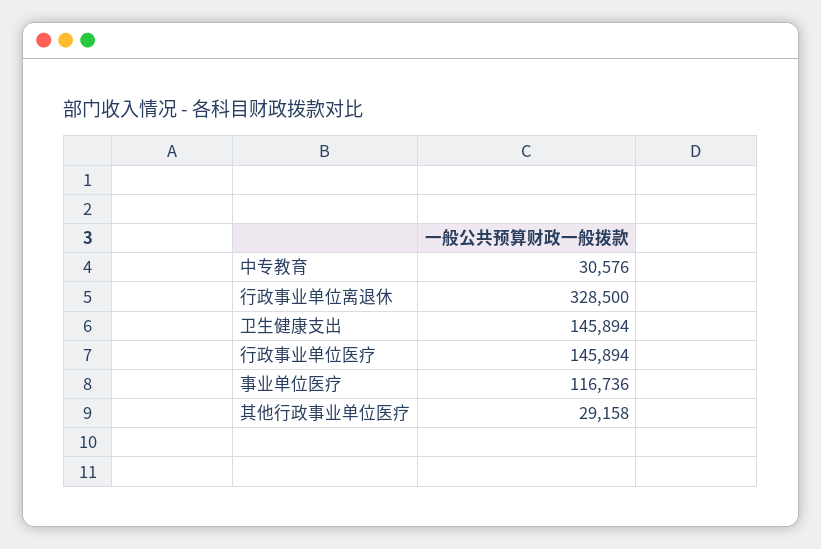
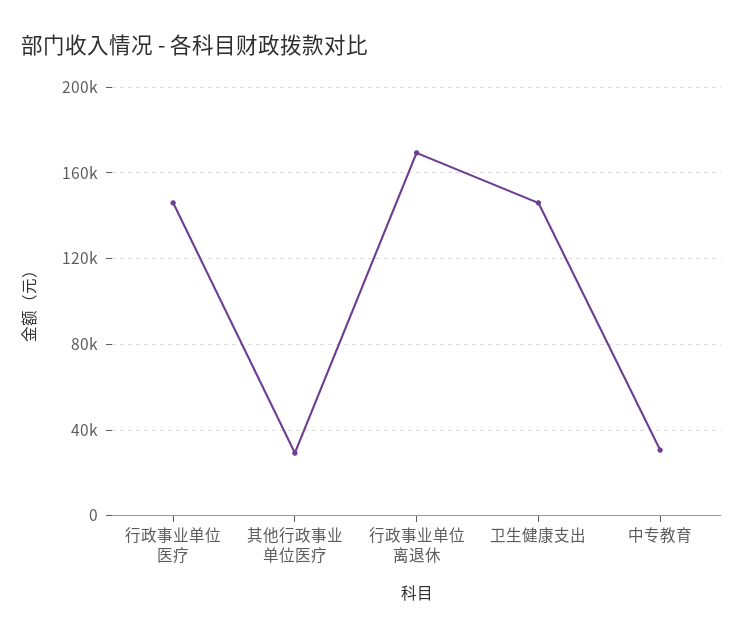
行政事业单位离退休: 328500 -> 170000
事业单位医疗: 116736 -> none

